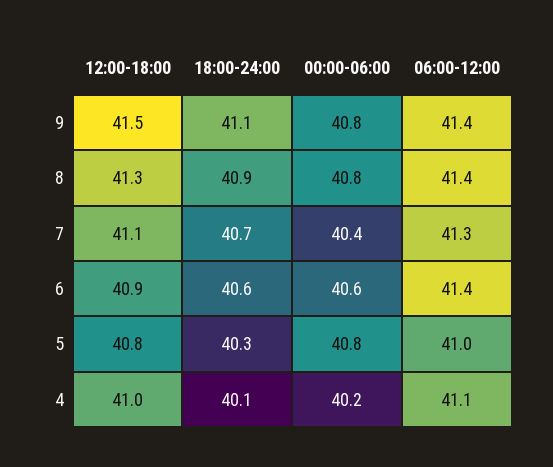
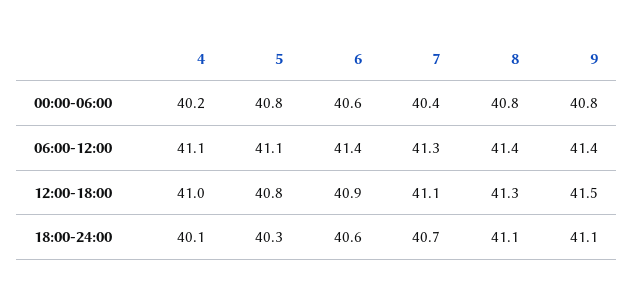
18:00-24:00, 8: 40.9 -> 41.1
06:00-12:00, 5: 41 -> 41.1

